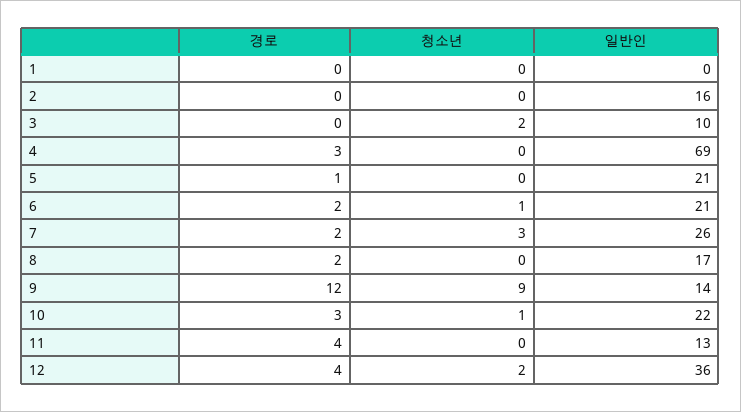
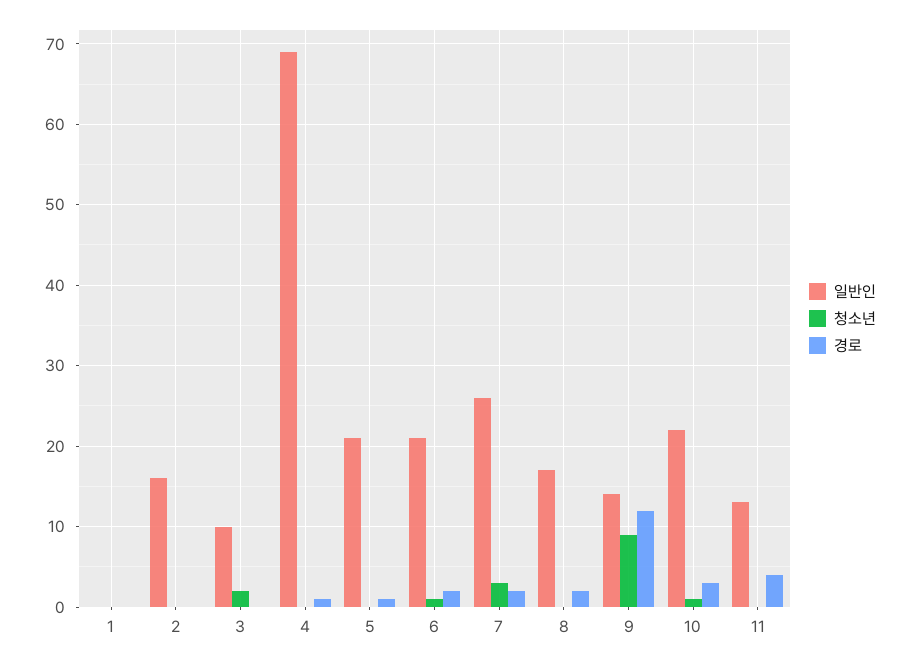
경로, 4: 3 -> 1
경로, 12: 4 -> none
청소년, 12: 2 -> none
일반인, 12: 36 -> none

